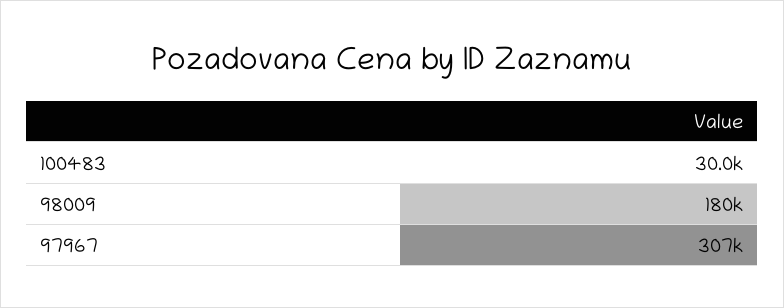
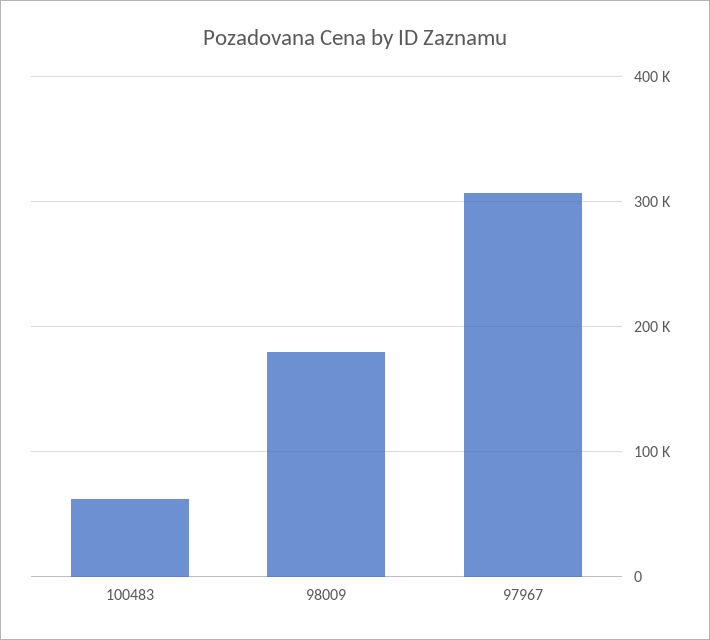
100483: 30000 -> 60000

